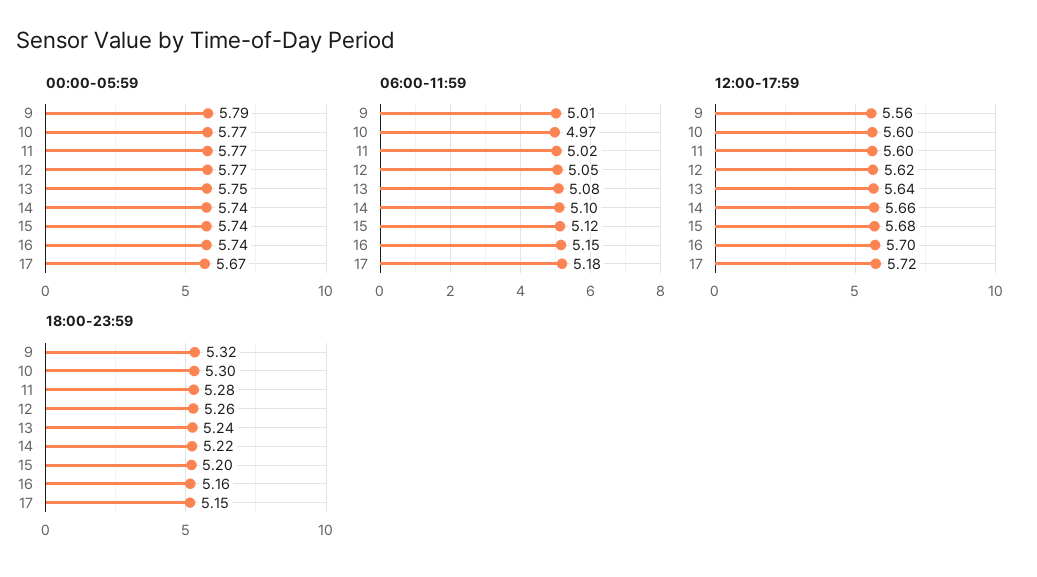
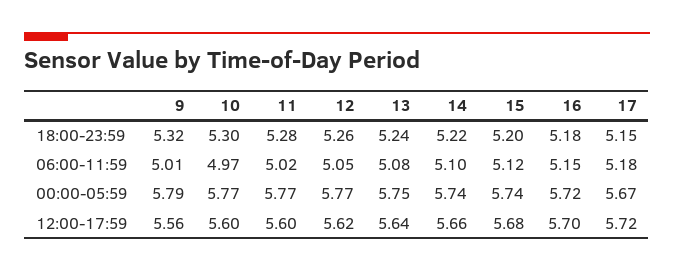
00:00-05:59, 16: 5.74 -> 5.72
18:00-23:59, 16: 5.16 -> 5.18

